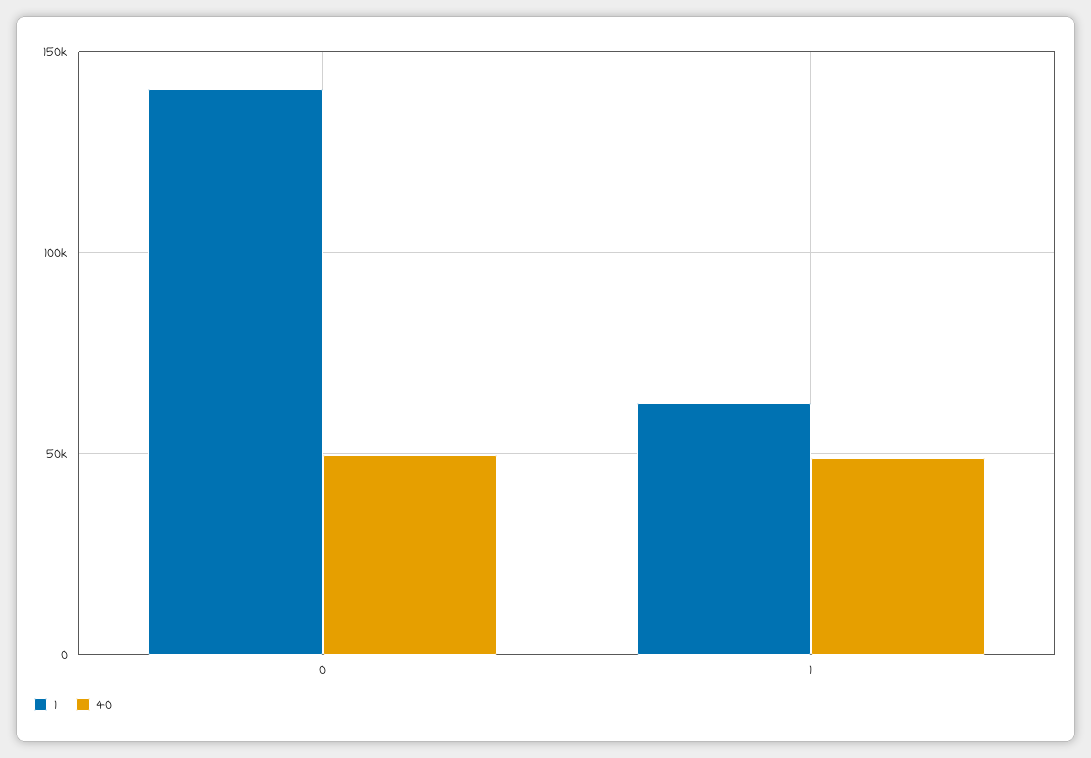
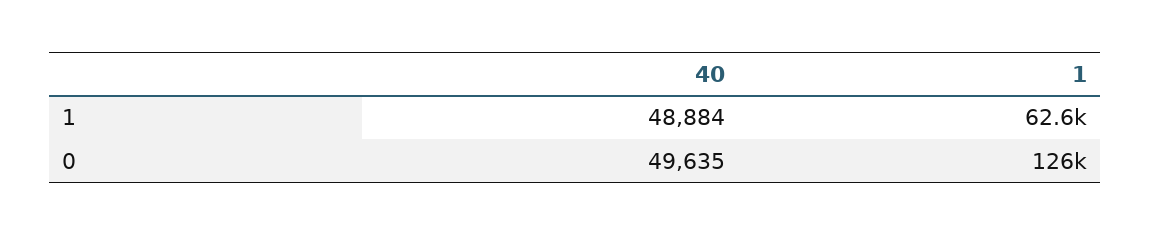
1, 0: 140000 -> 126000

